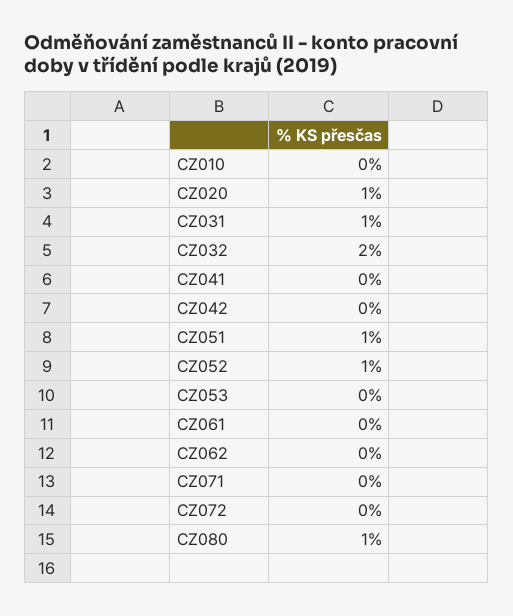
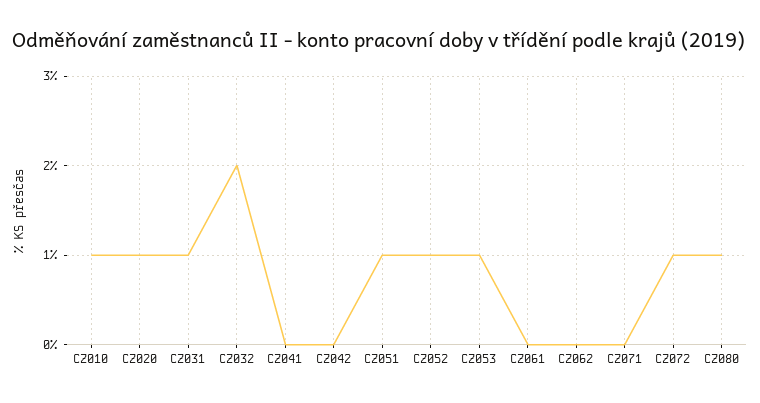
CZ010: 0 -> 1
CZ053: 0 -> 1
CZ072: 0 -> 1

